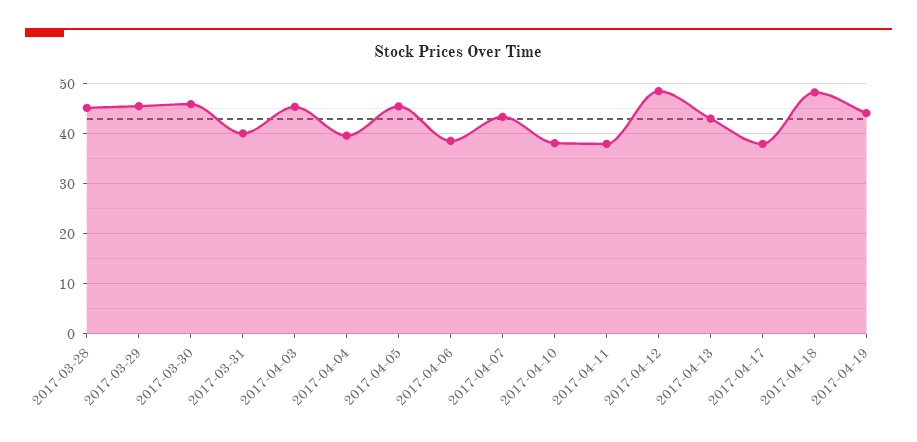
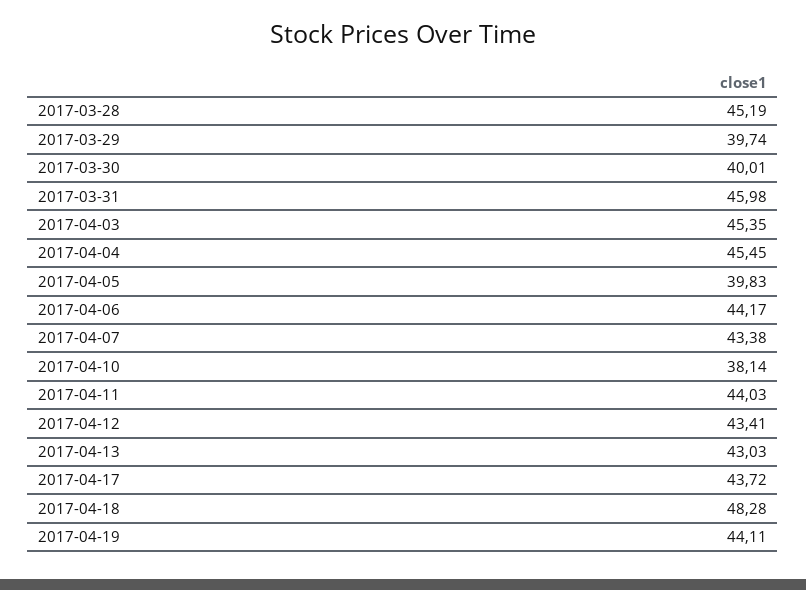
2017-03-29: 46 -> 39.74
2017-03-30: 46 -> 40.01
2017-03-31: 40 -> 45.98
2017-04-04: 40 -> 45.45
2017-04-05: 46 -> 39.83
2017-04-06: 38 -> 44.17
2017-04-11: 38 -> 44.03
2017-04-12: 48 -> 43.41
2017-04-17: 38 -> 43.72

